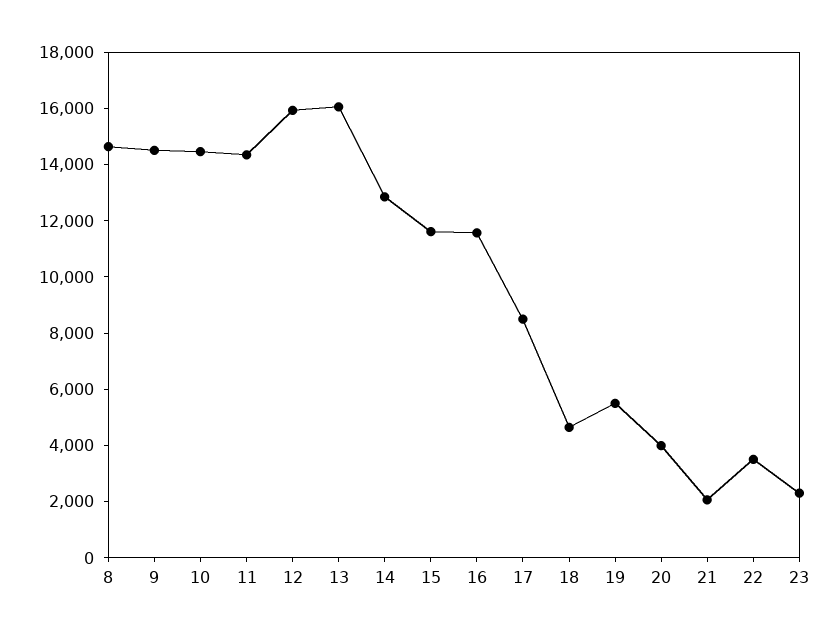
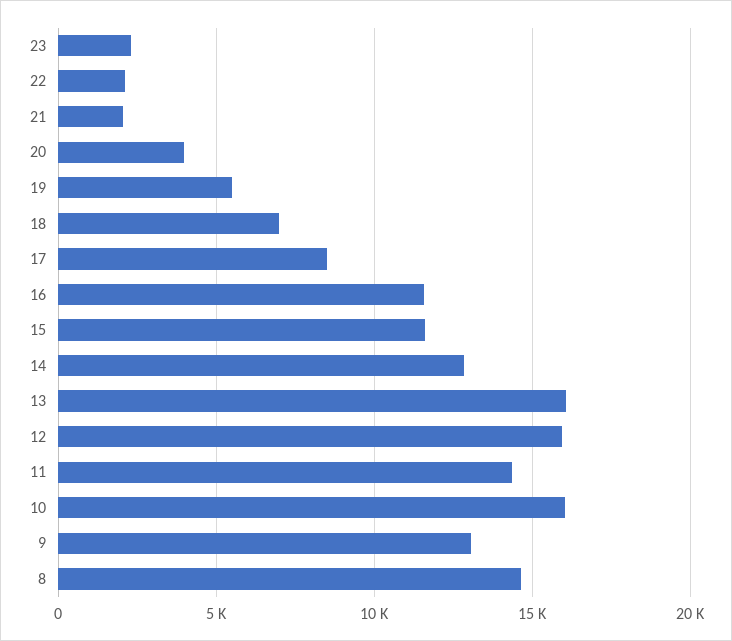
9: 14500 -> 13000
10: 14500 -> 16000
18: 4500 -> 7000
22: 3500 -> 2000

